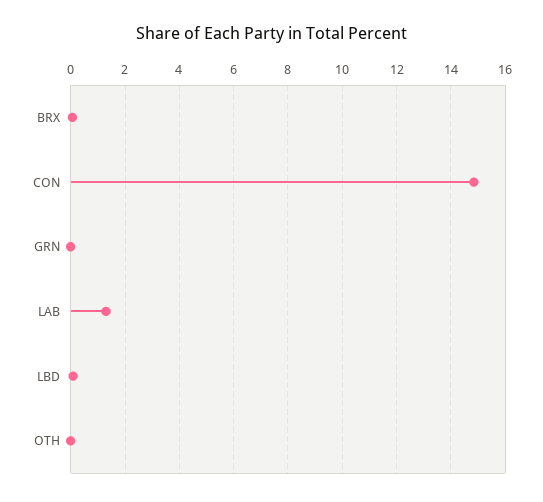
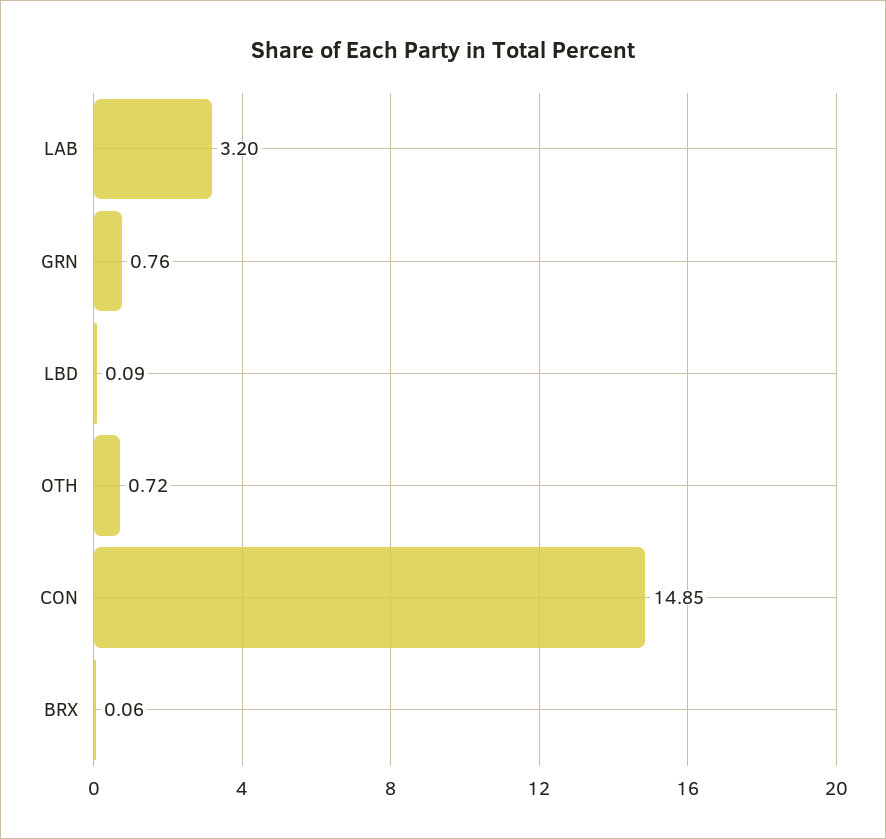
GRN: 0 -> 0.76
LAB: 1.25 -> 3.2
OTH: 0 -> 0.72

